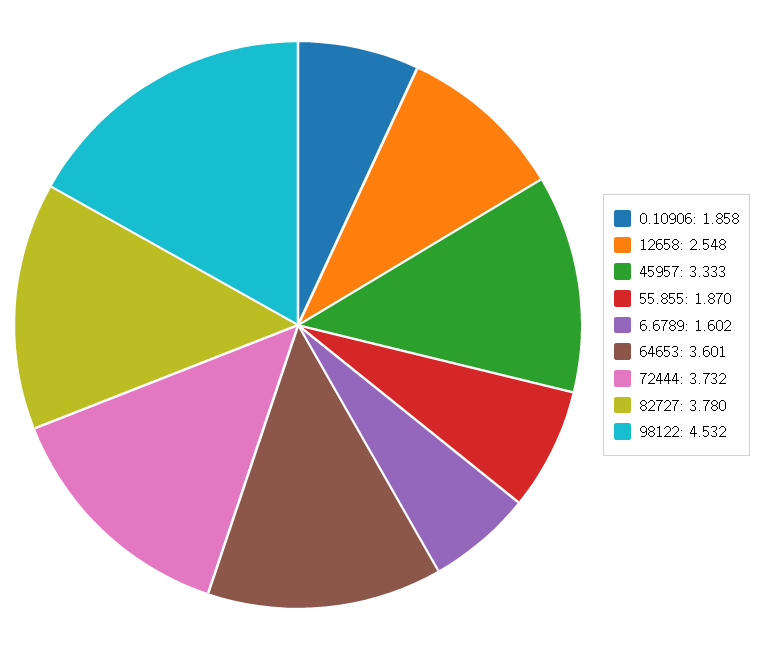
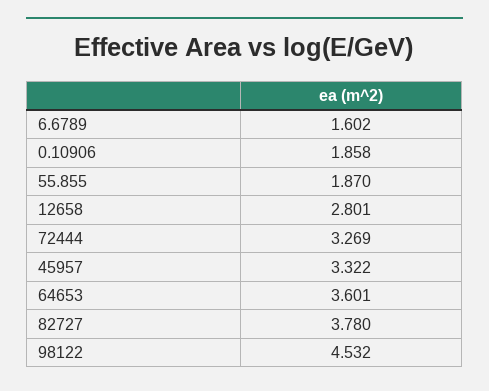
12658: 2.548 -> 2.801
45957: 3.333 -> 3.322
72444: 3.732 -> 3.269

